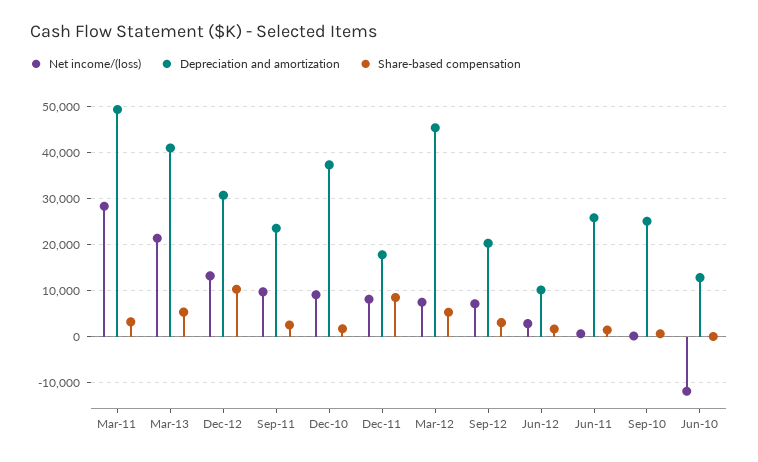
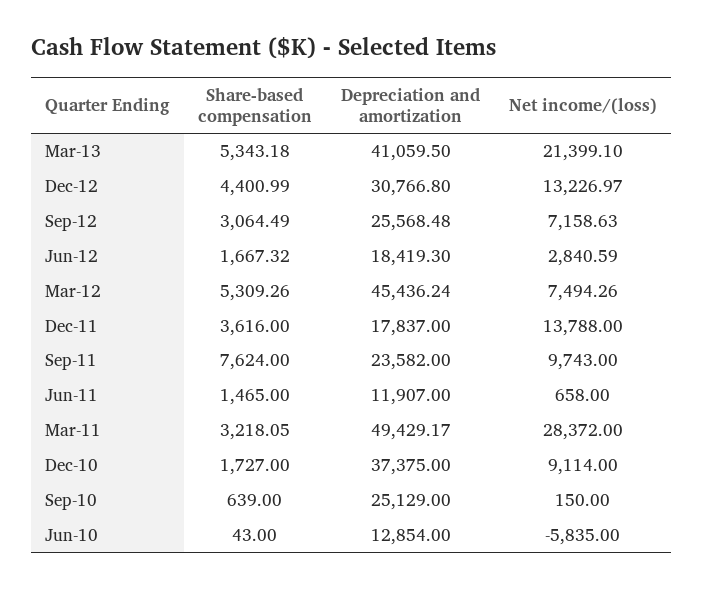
Share-based compensation, Dec-12: 10000 -> 4400.99
Share-based compensation, Sep-11: 2000 -> 7624
Net income/(loss), Dec-11: 8000 -> 13788
Share-based compensation, Dec-11: 8000 -> 3616
Depreciation and amortization, Sep-12: 20000 -> 25568.48
Depreciation and amortization, Jun-12: 10000 -> 18419.3
Depreciation and amortization, Jun-11: 26000 -> 11907
Net income/(loss), Jun-10: -12000 -> -5835

